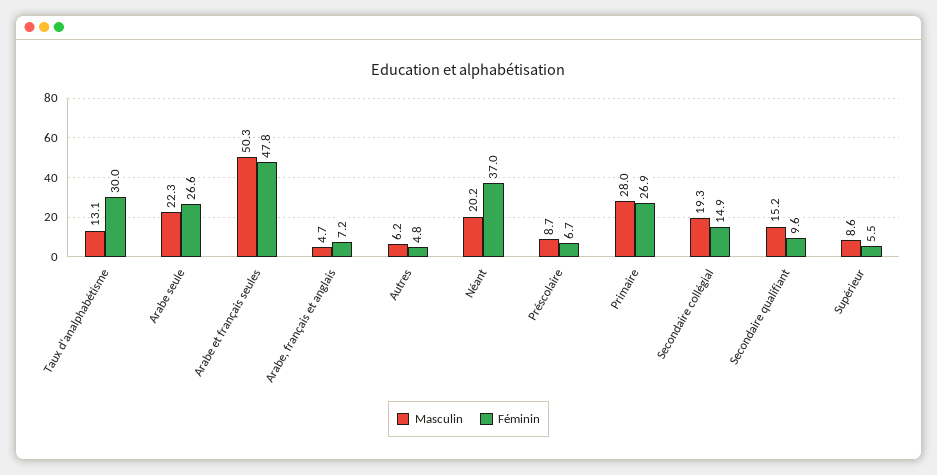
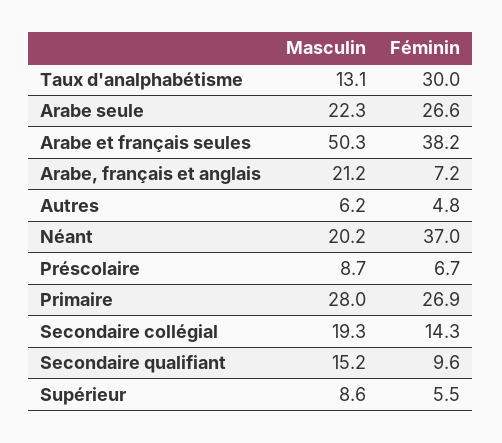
Féminin, Arabe et français seules: 47.8 -> 38.2
Masculin, Arabe, français et anglais: 4.7 -> 21.2
Féminin, Secondaire collégial: 14.9 -> 14.3

